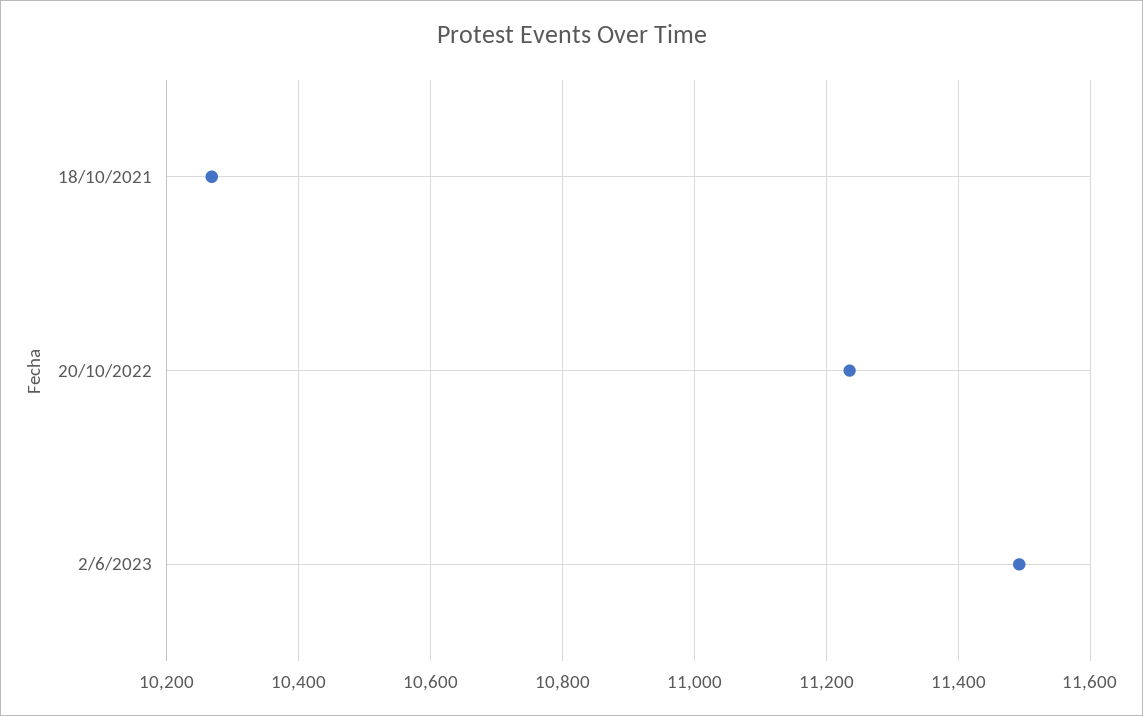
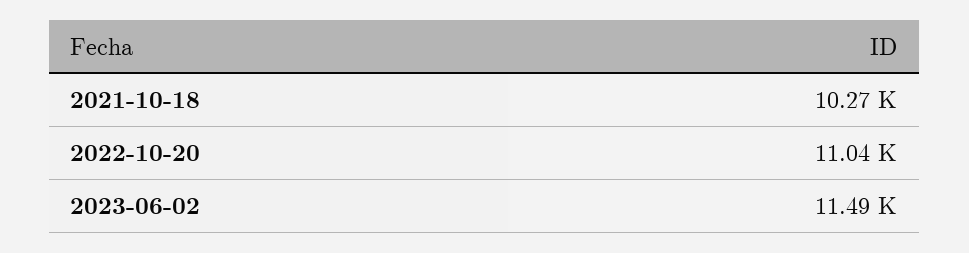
20/10/2022: 11240 -> 11040

